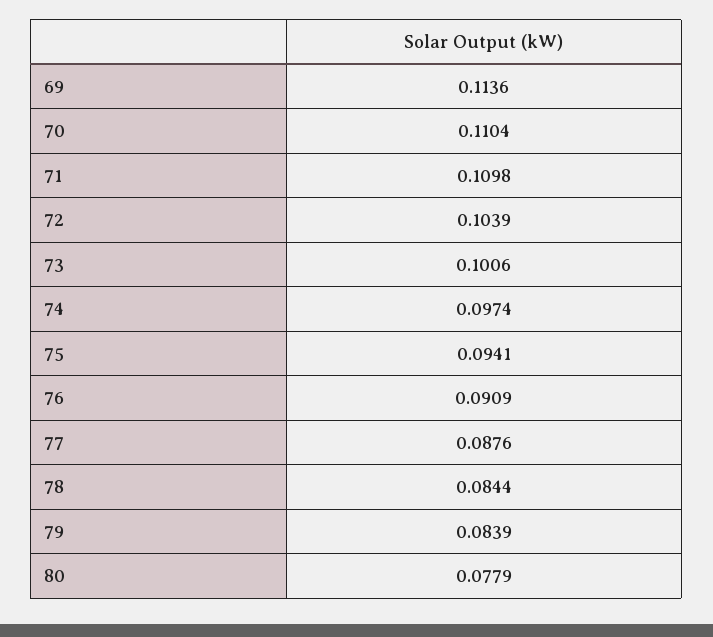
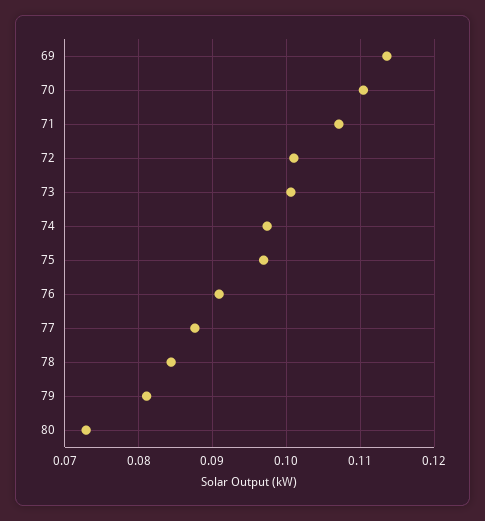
71: 0.1098 -> 0.107
72: 0.1039 -> 0.101
75: 0.0941 -> 0.097
79: 0.0839 -> 0.081
80: 0.0779 -> 0.073

